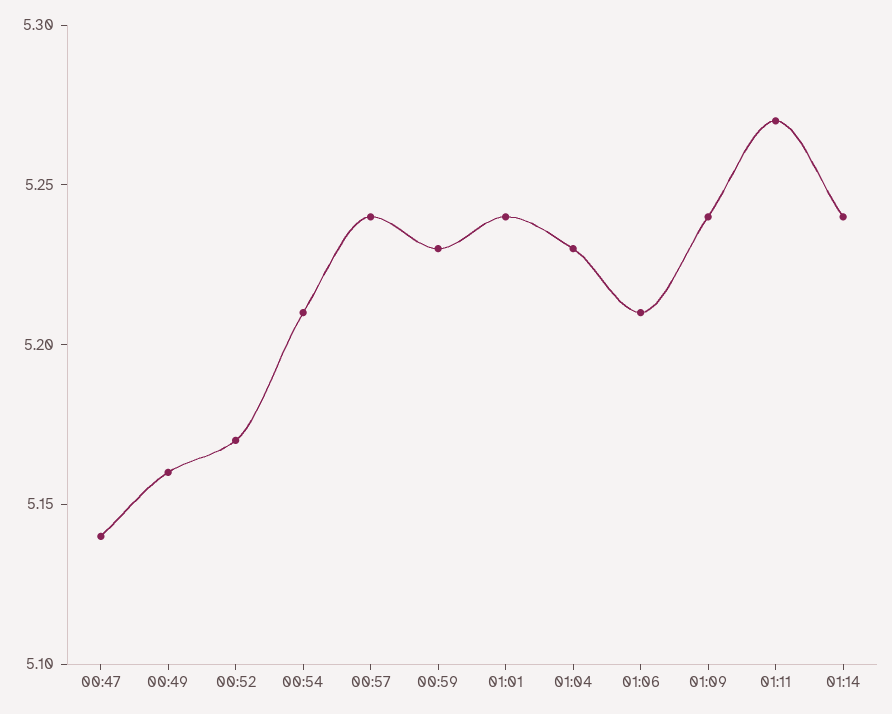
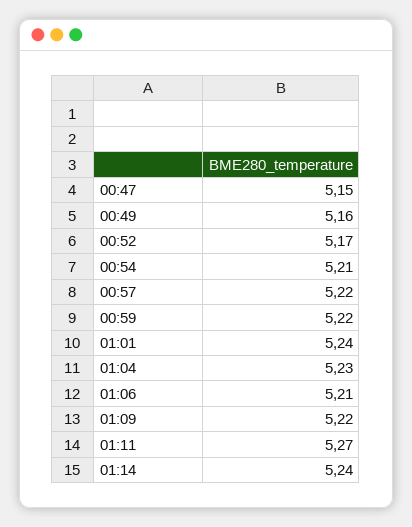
00:47: 5.14 -> 5.15
00:57: 5.24 -> 5.22
00:59: 5.23 -> 5.22
01:09: 5.24 -> 5.22

